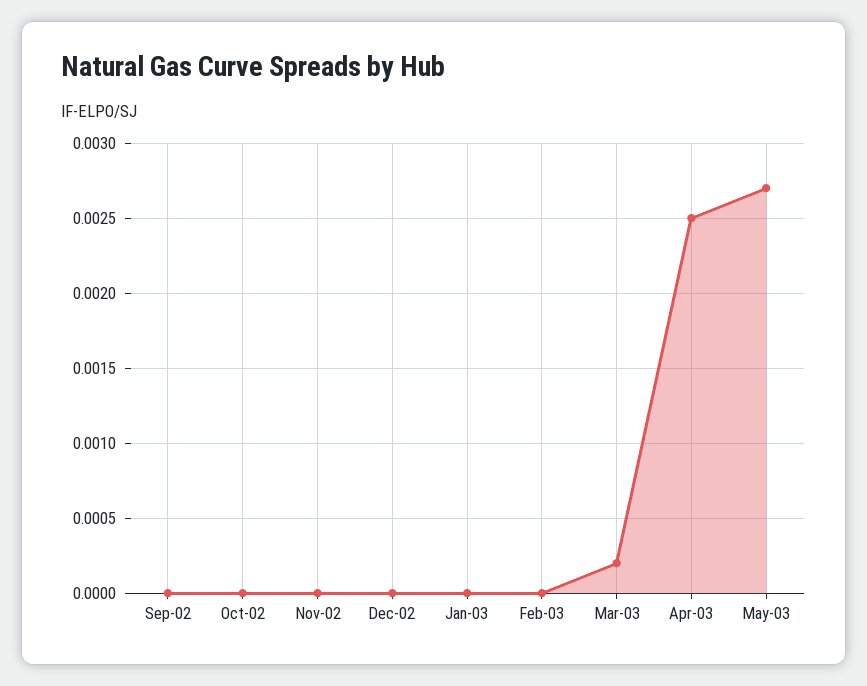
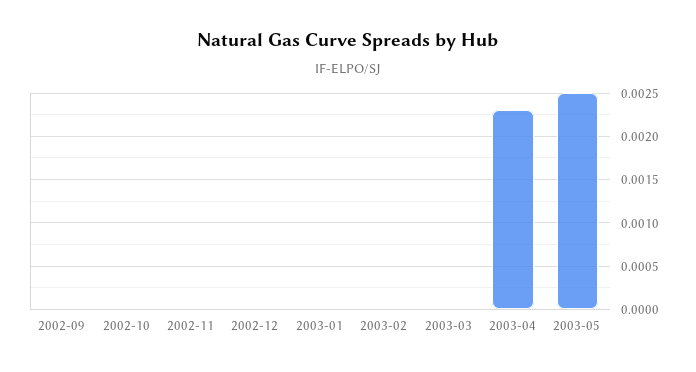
Mar-03: 0.0002 -> 0
Apr-03: 0.0025 -> 0.0023
May-03: 0.0027 -> 0.0025

